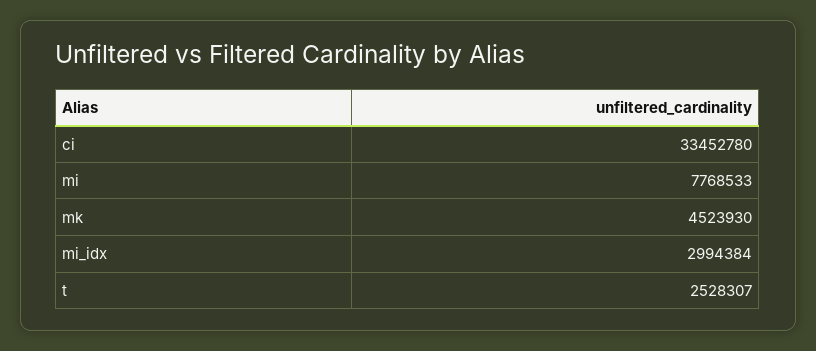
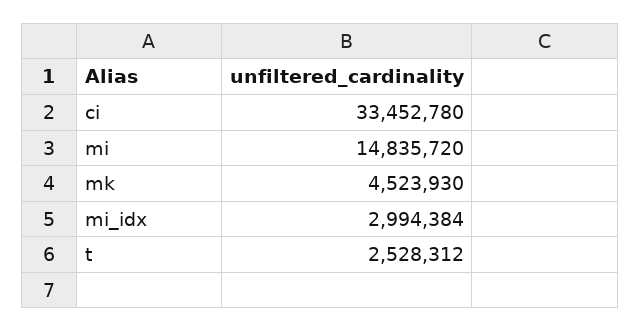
mi: 7768533 -> 14835720
t: 2528307 -> 2528312

